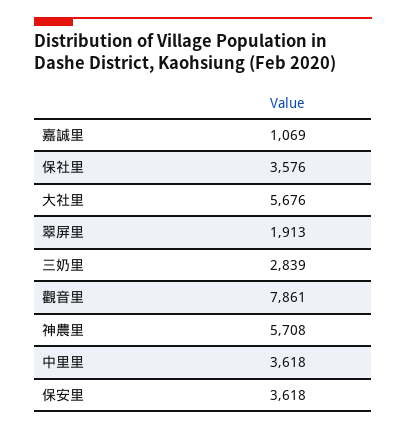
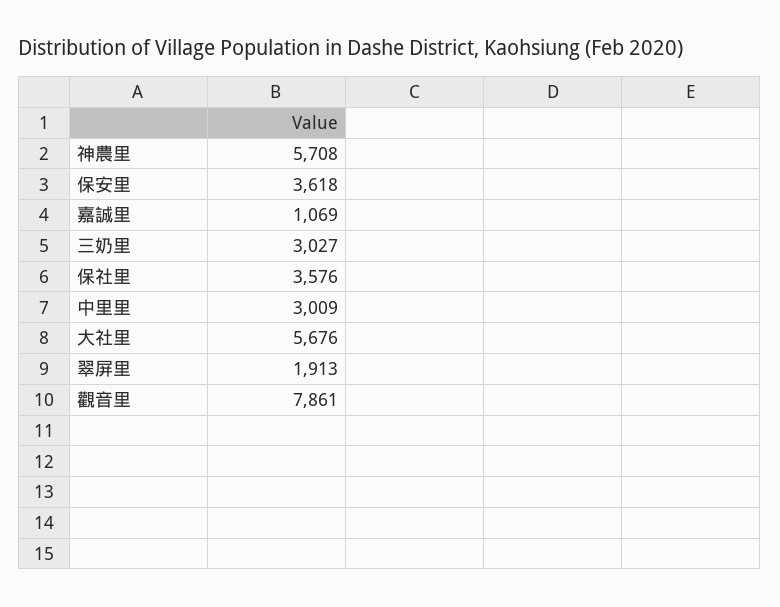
三奶里: 2839 -> 3027
中里里: 3618 -> 3009

